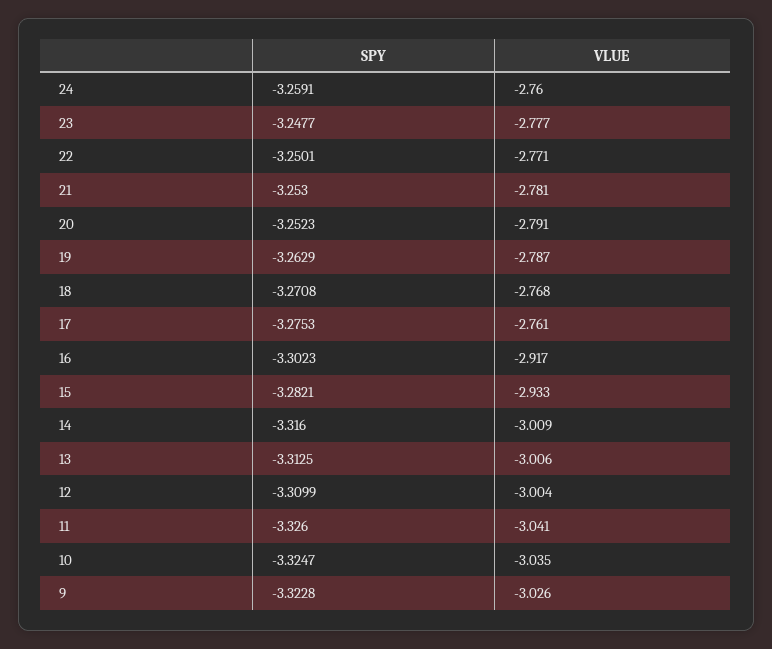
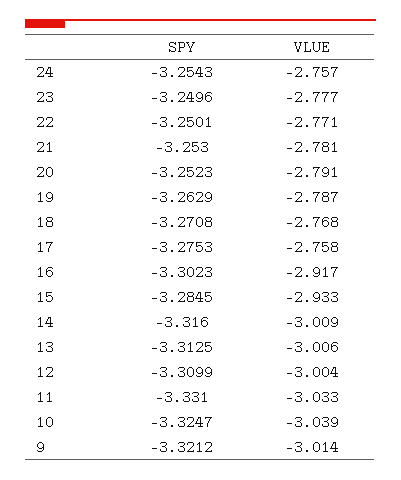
SPY, 24: -3.2591 -> -3.2543
VLUE, 24: -2.76 -> -2.757
SPY, 23: -3.2477 -> -3.2496
VLUE, 17: -2.761 -> -2.758
SPY, 15: -3.2821 -> -3.2845
SPY, 11: -3.326 -> -3.331
VLUE, 11: -3.041 -> -3.033
VLUE, 10: -3.035 -> -3.039
SPY, 9: -3.3228 -> -3.3212
VLUE, 9: -3.026 -> -3.014

